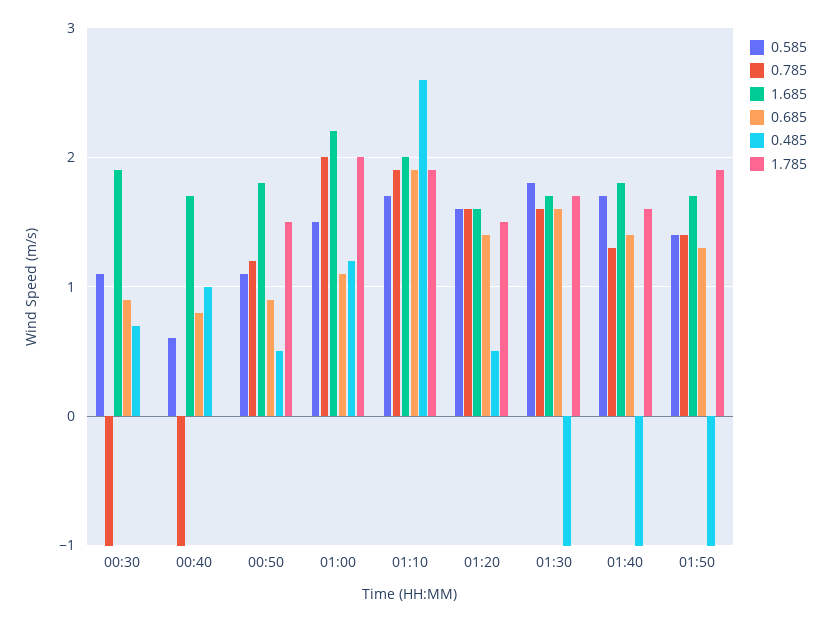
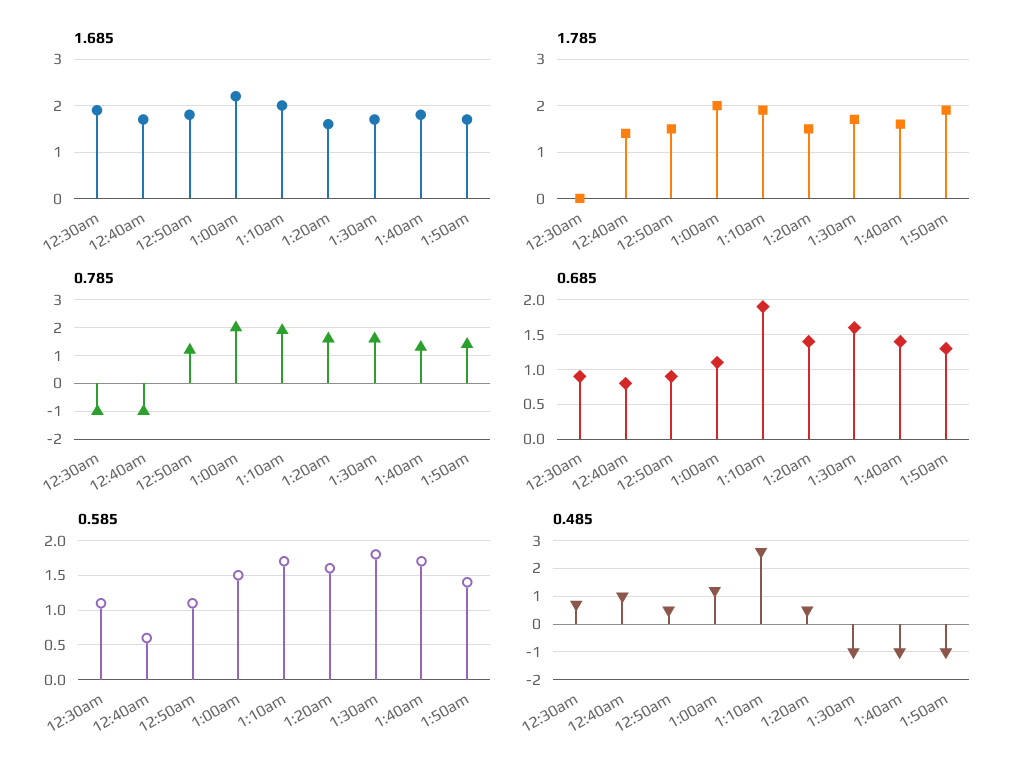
1.785, 00:40: 0 -> 1.5

